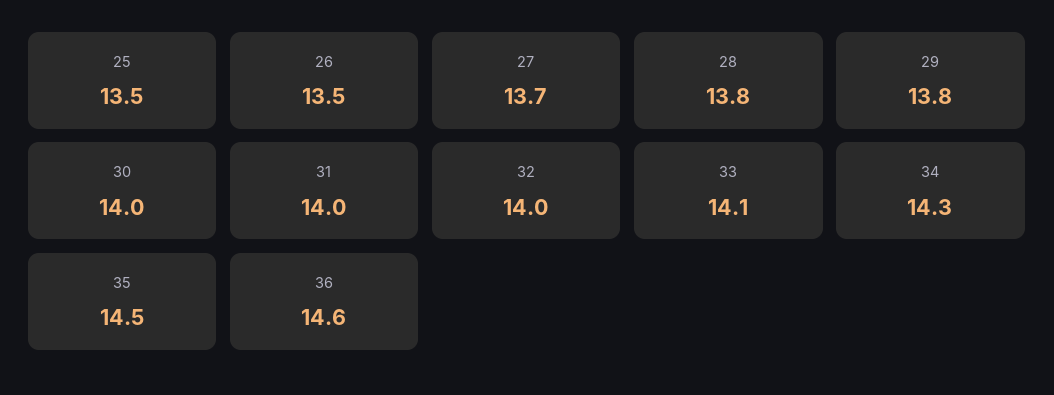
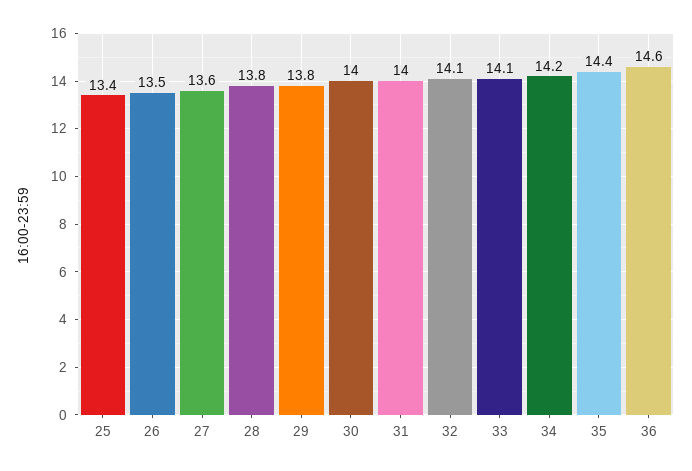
25: 13.5 -> 13.4
27: 13.7 -> 13.6
32: 14 -> 14.1
34: 14.3 -> 14.2
35: 14.5 -> 14.4

